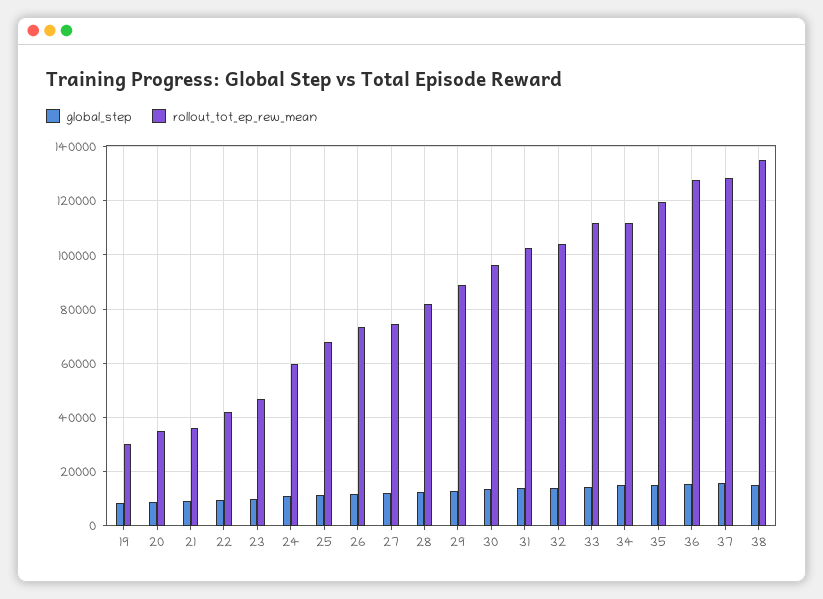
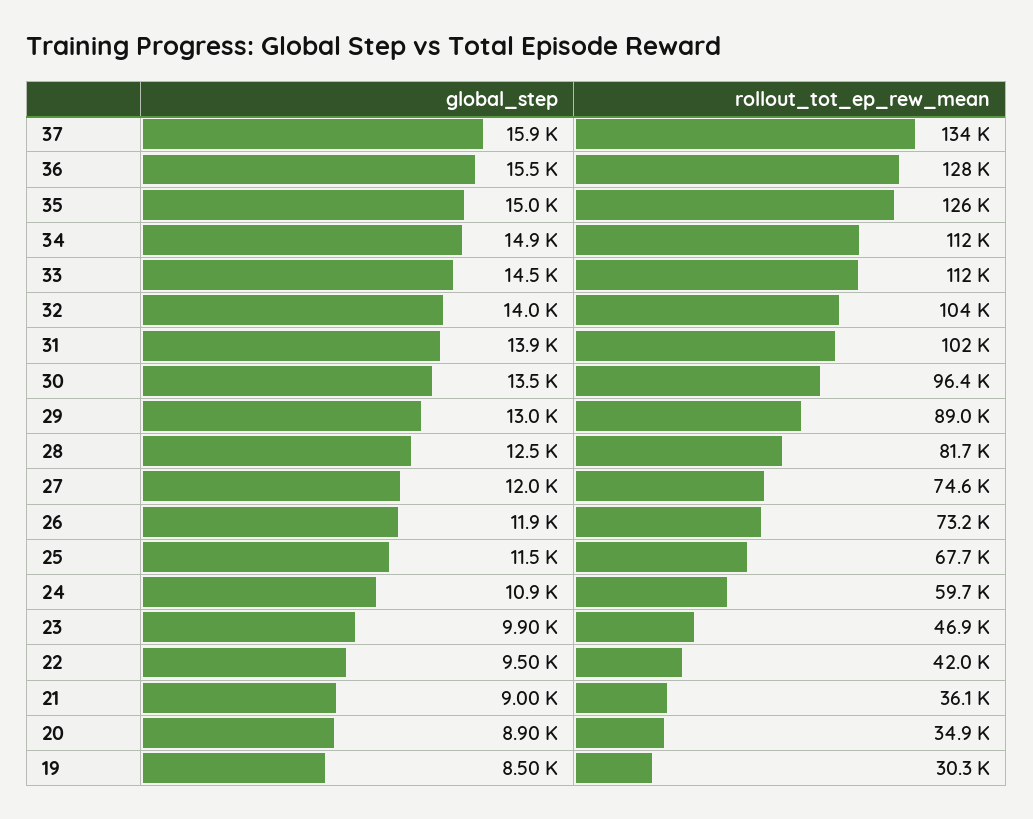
rollout_tot_ep_rew_mean, 35: 120000 -> 126000
rollout_tot_ep_rew_mean, 37: 127500 -> 134000
global_step, 38: 15000 -> none
rollout_tot_ep_rew_mean, 38: 135000 -> none

